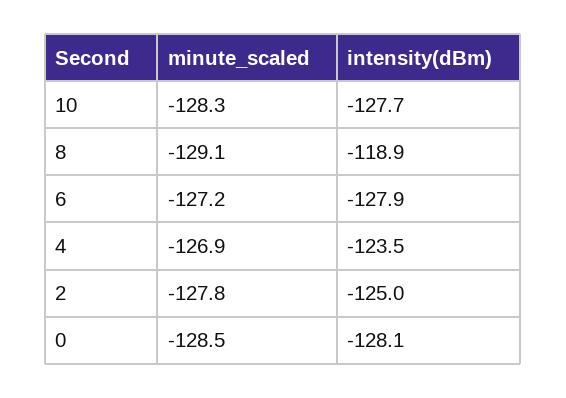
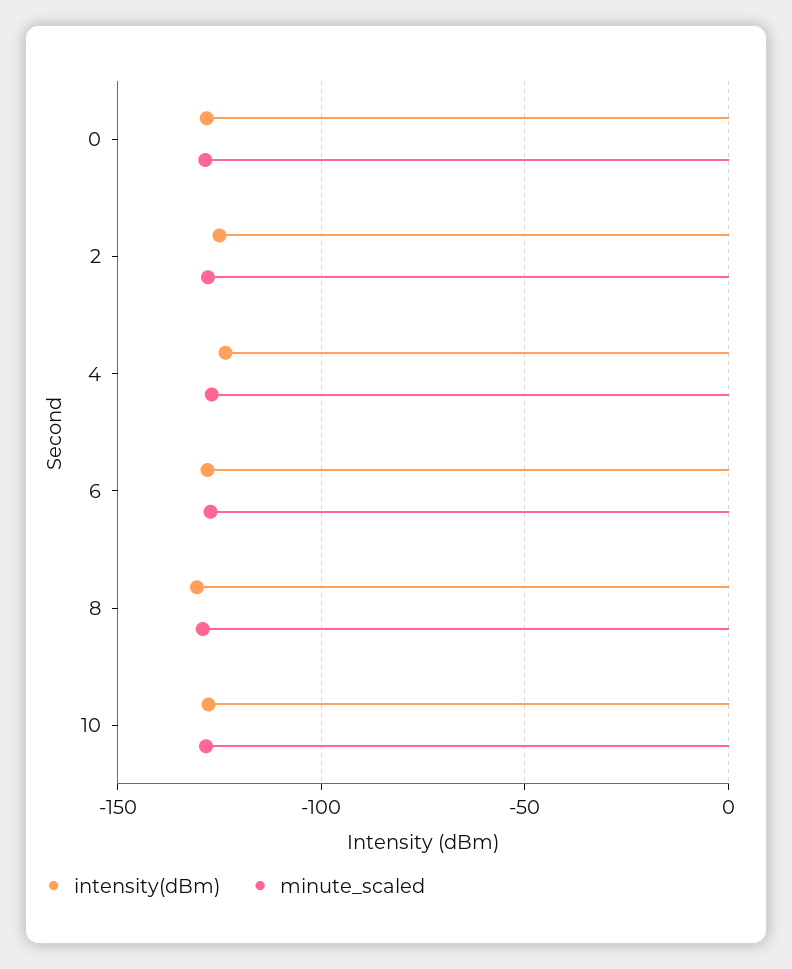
intensity(dBm), 8: -118.9 -> -130

